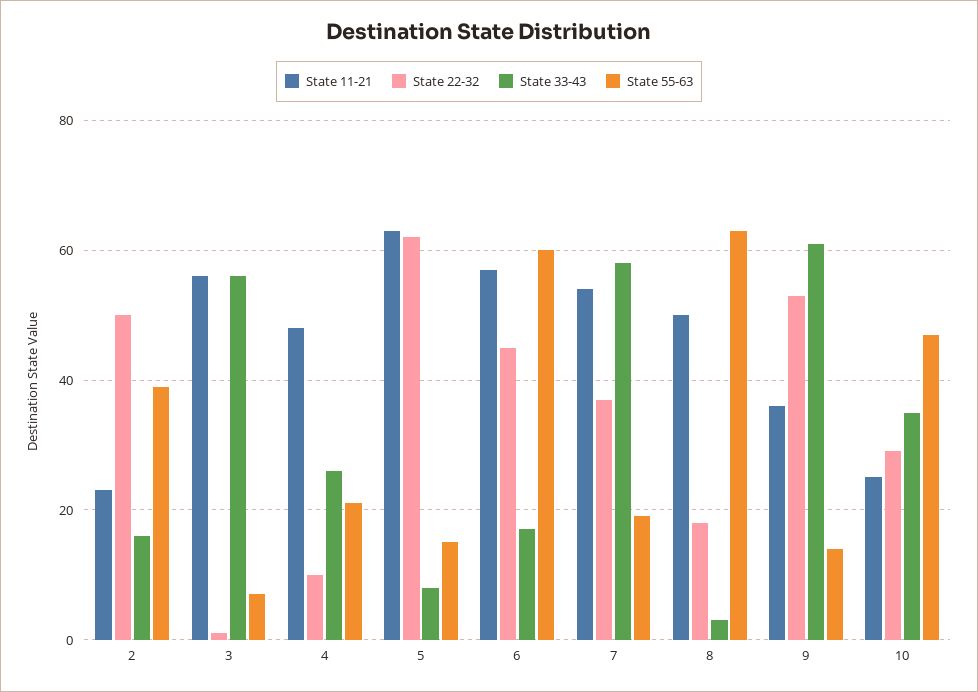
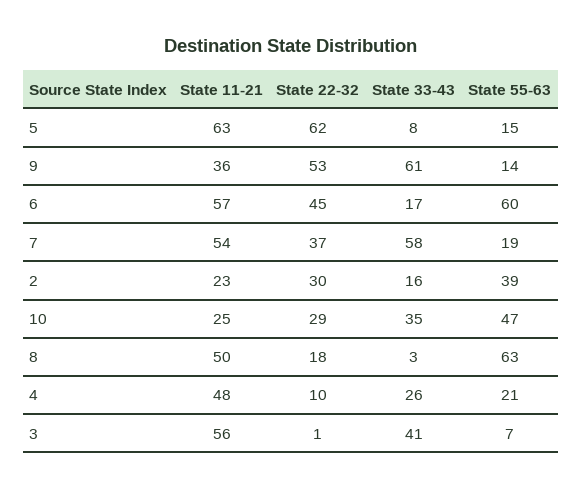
State 22-32, 2: 50 -> 30
State 33-43, 3: 55 -> 41

